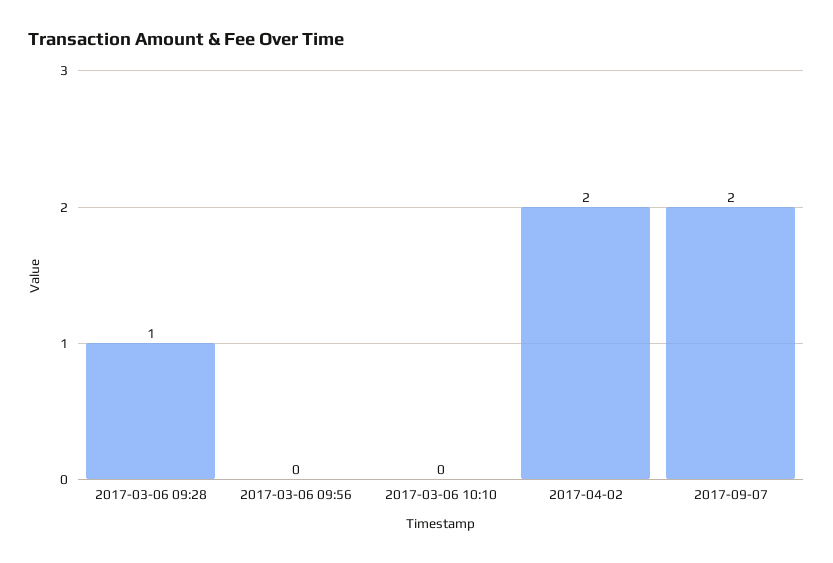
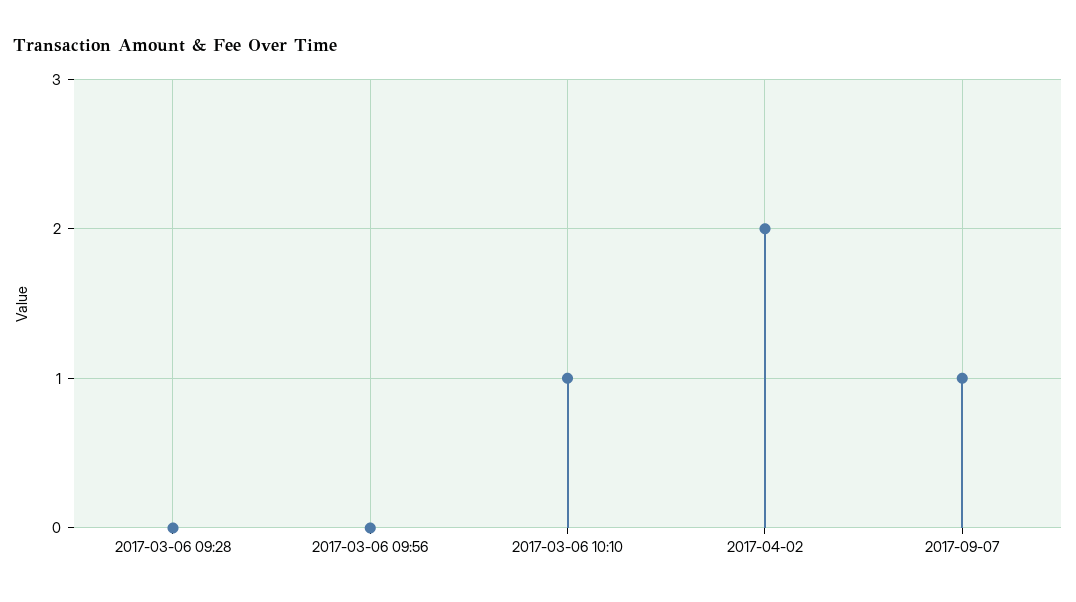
2017-03-06 09:28: 1 -> 0
2017-03-06 10:10: 0 -> 1
2017-09-07: 2 -> 1

